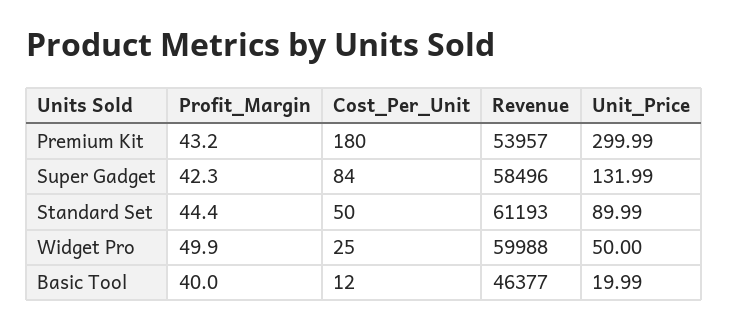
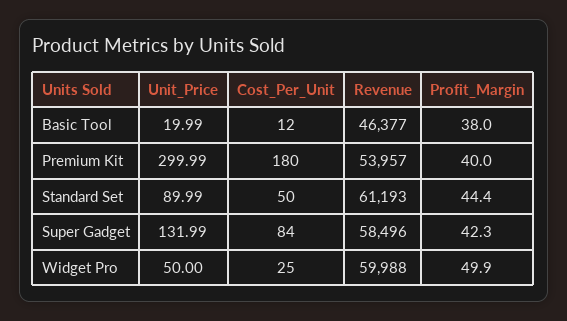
Profit_Margin, Premium Kit: 43.2 -> 40
Profit_Margin, Basic Tool: 40 -> 38

